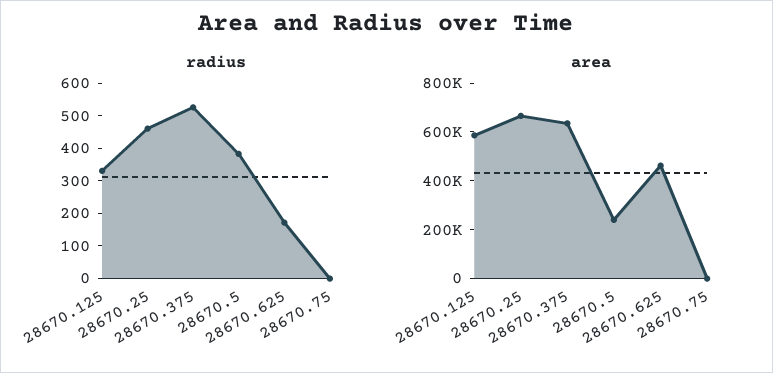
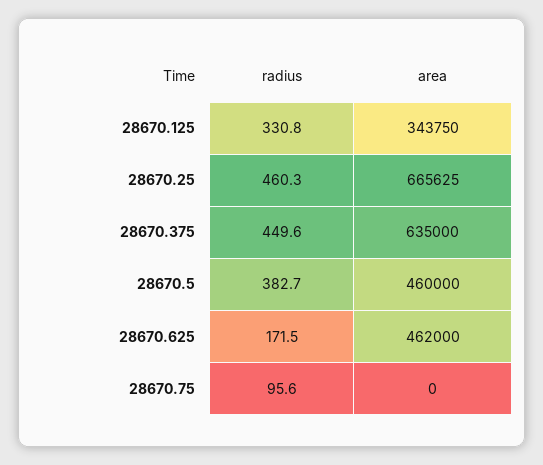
radius, 28670.375: 525 -> 449.6
radius, 28670.75: 0 -> 95.6
area, 28670.125: 600000 -> 343750
area, 28670.5: 250000 -> 460000

